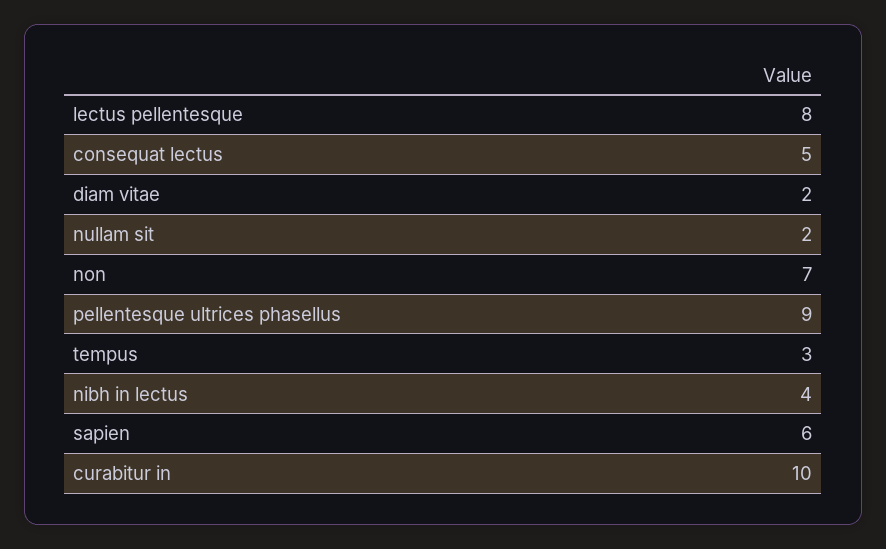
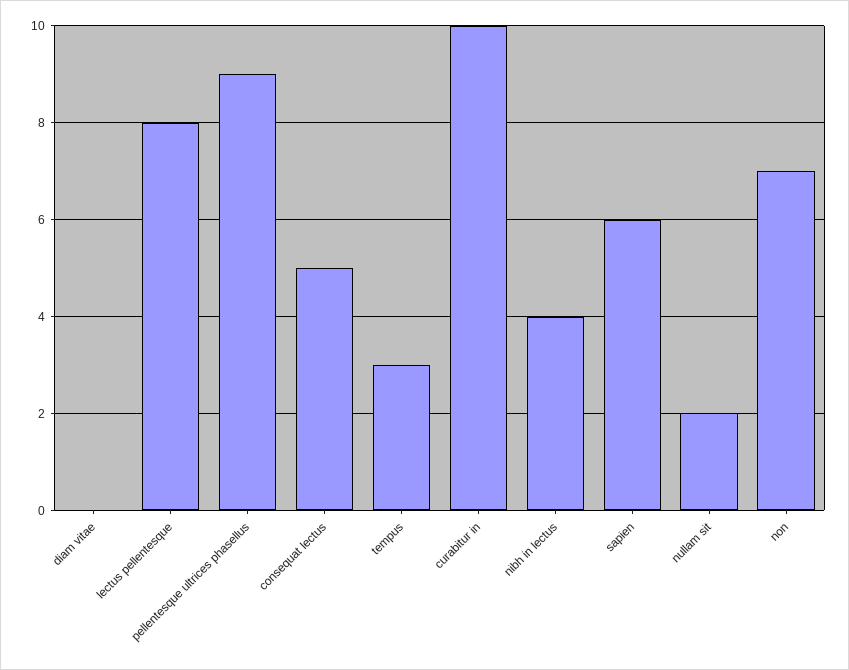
diam vitae: 2 -> 0

